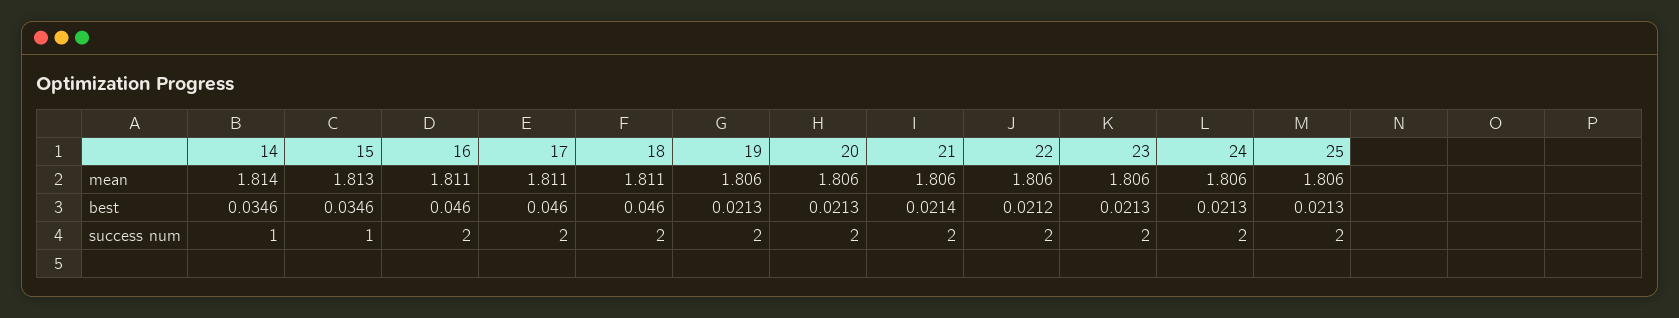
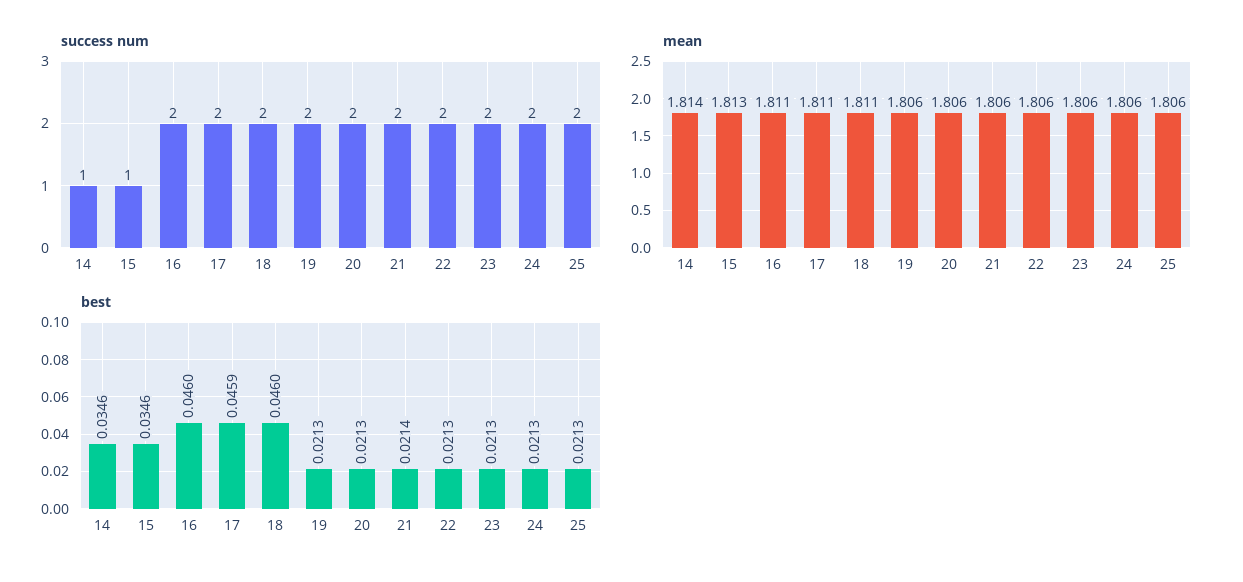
best, 17: 0.046 -> 0.0459
best, 22: 0.0212 -> 0.0213

